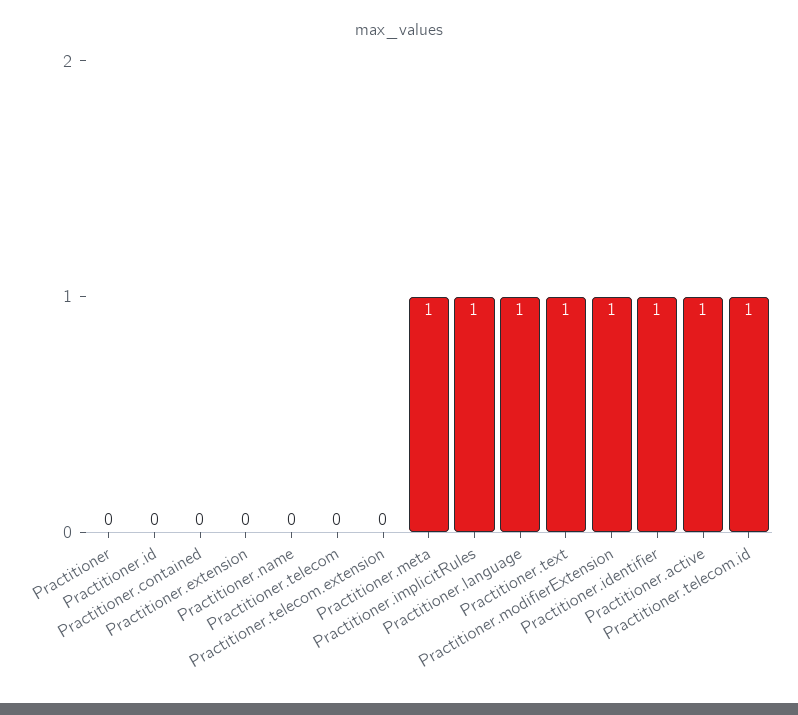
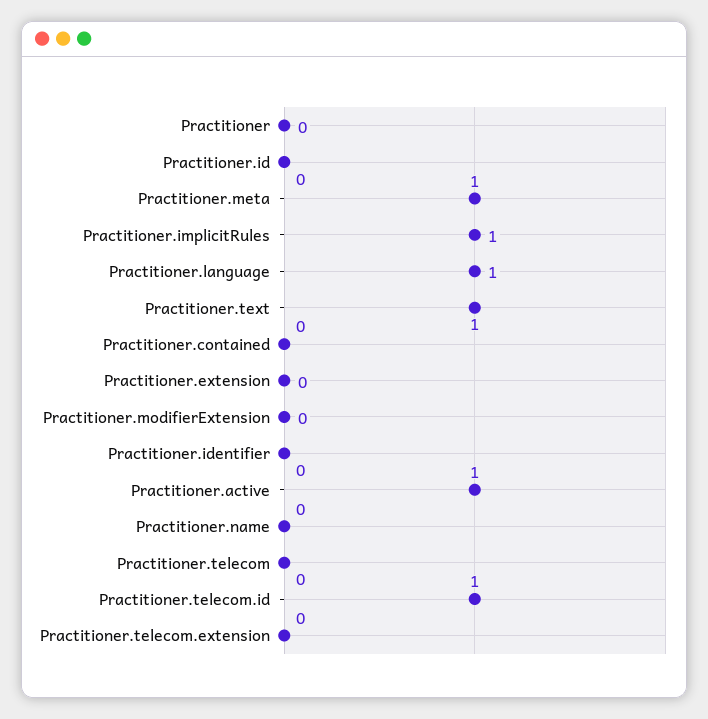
Practitioner.modifierExtension: 1 -> 0
Practitioner.identifier: 1 -> 0

